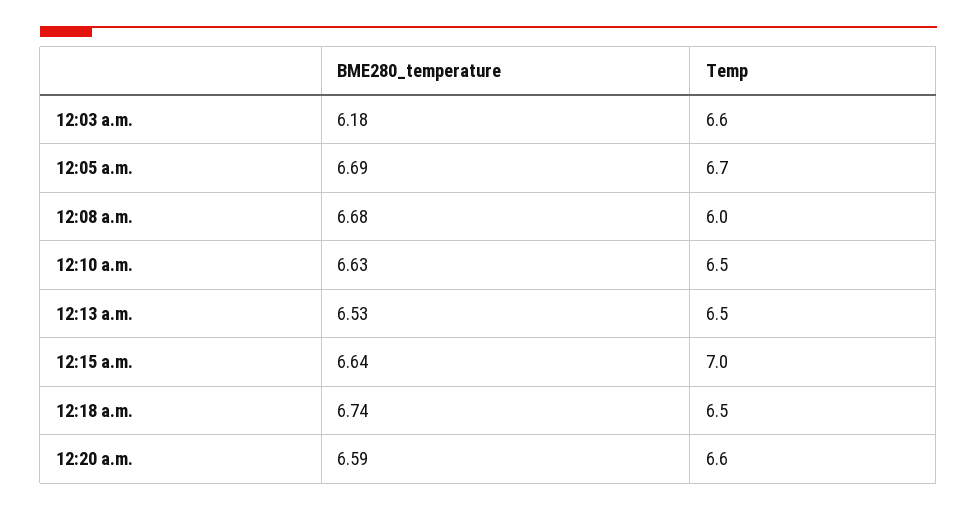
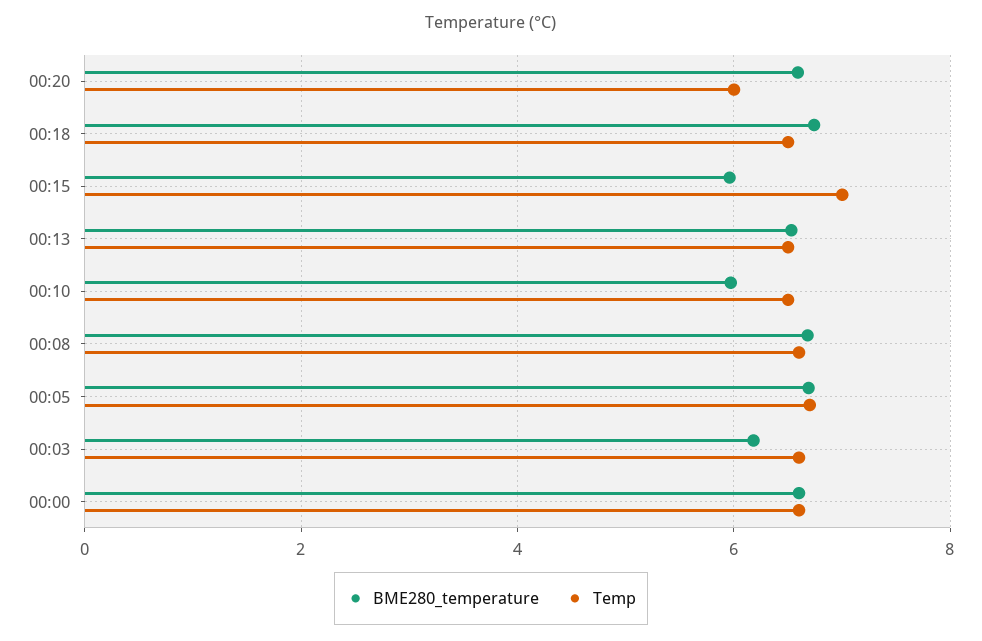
Temp, 12:08 a.m.: 6 -> 6.6
BME280_temperature, 12:10 a.m.: 6.63 -> 6
BME280_temperature, 12:15 a.m.: 6.64 -> 6
Temp, 12:20 a.m.: 6.6 -> 6
BME280_temperature, 00:00: none -> 6.6
Temp, 00:00: none -> 6.6

